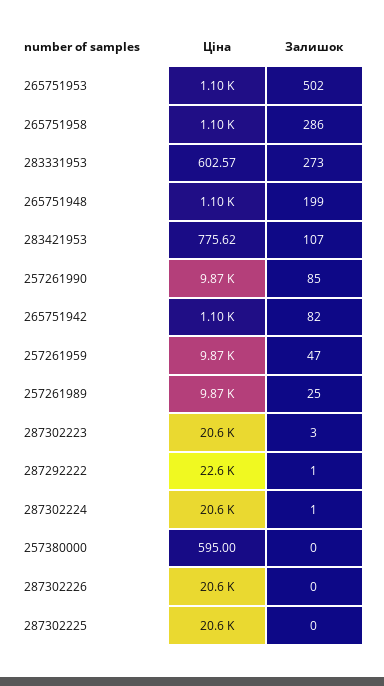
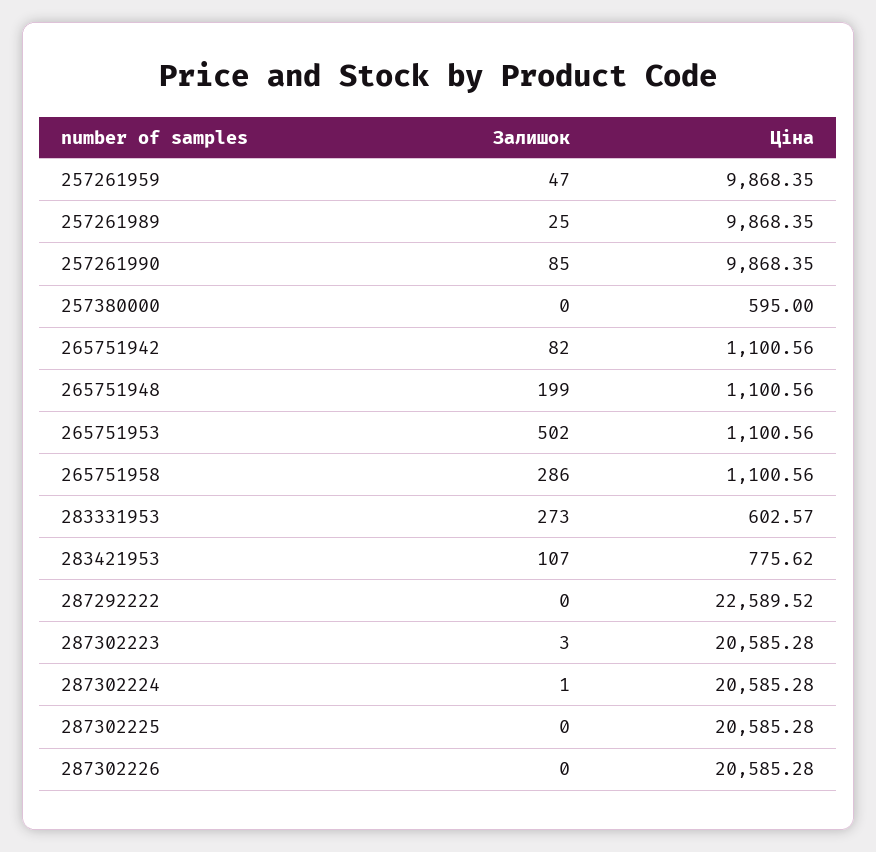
Залишок, 287292222: 1 -> 0

